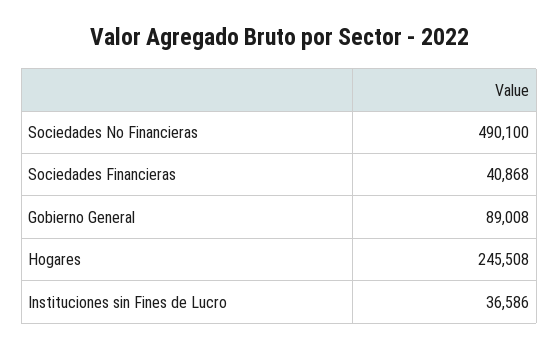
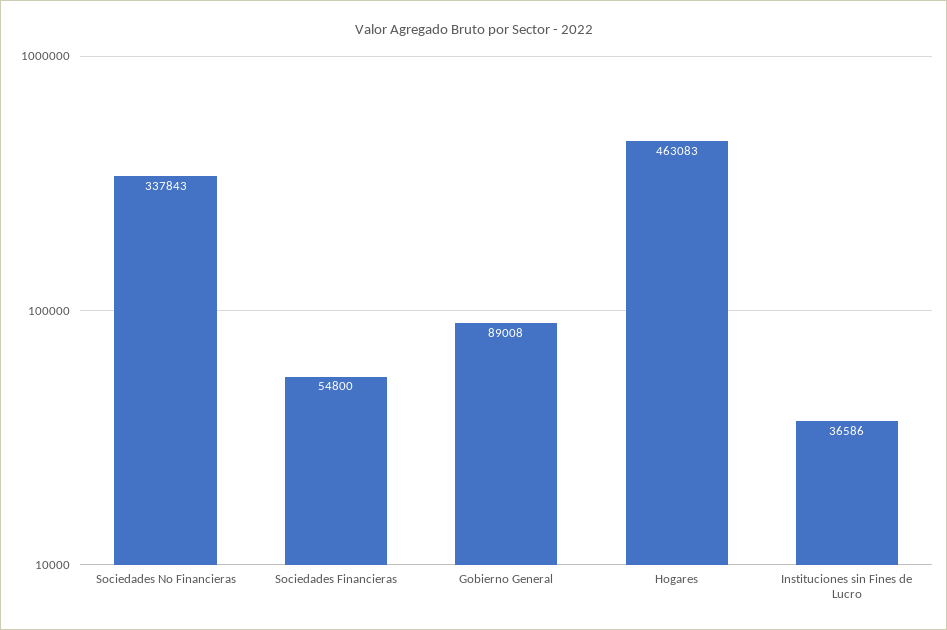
Sociedades No Financieras: 490100 -> 337843
Sociedades Financieras: 40868 -> 54800
Hogares: 245508 -> 463083

